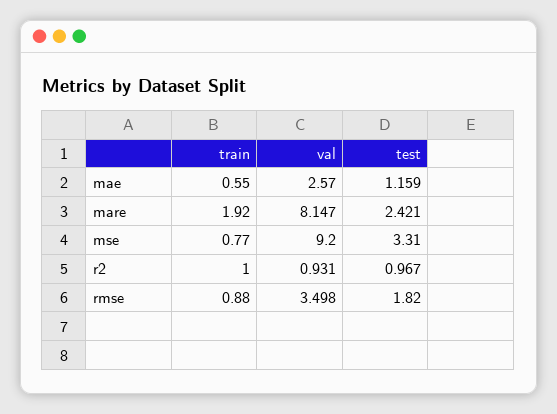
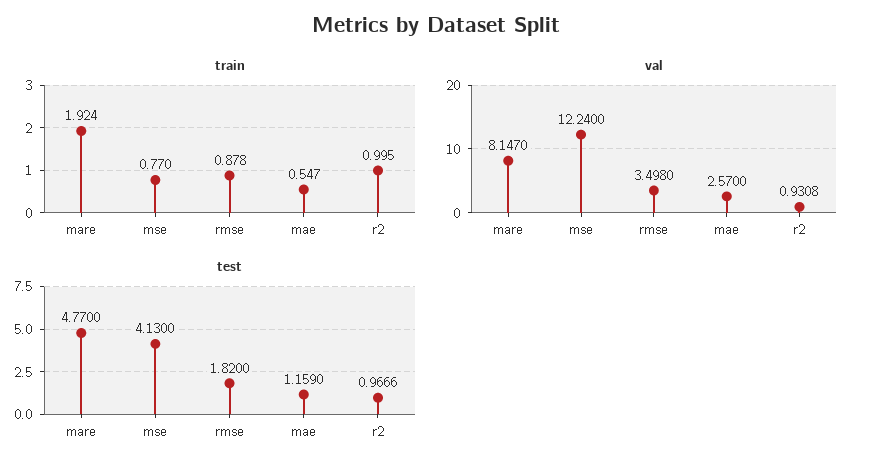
test, mare: 2.421 -> 4.77
val, mse: 9.2 -> 12.24
test, mse: 3.31 -> 4.13

